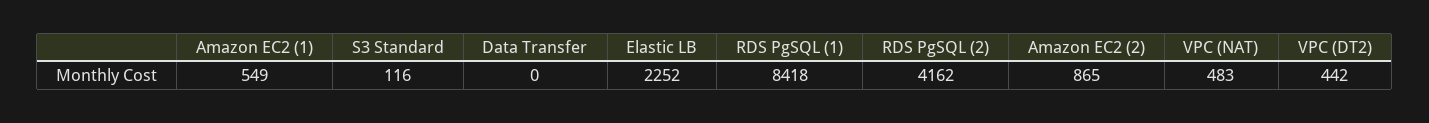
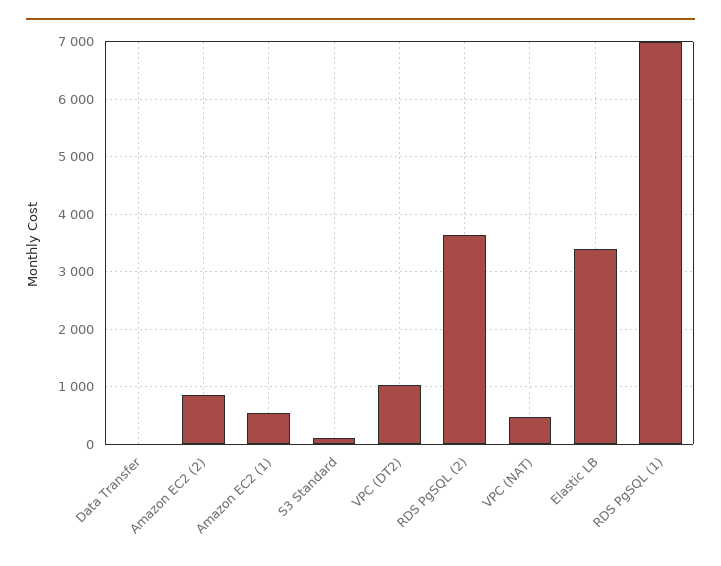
Elastic LB: 2252 -> 3400
RDS PgSQL (1): 8418 -> 7000
RDS PgSQL (2): 4162 -> 3600
VPC (DT2): 442 -> 1000

